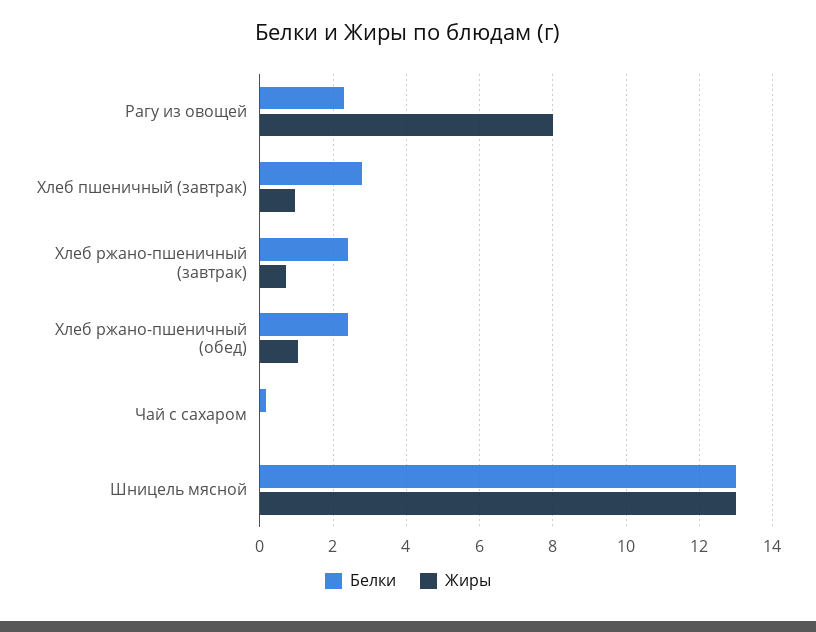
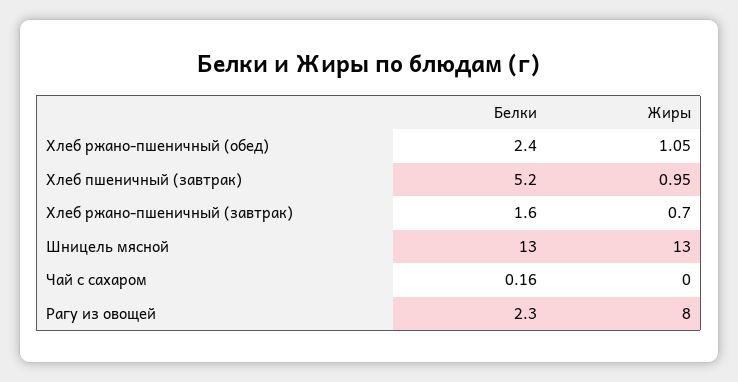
Белки, Хлеб пшеничный (завтрак): 2.8 -> 5.2
Белки, Хлеб ржано-пшеничный (завтрак): 2.4 -> 1.6

